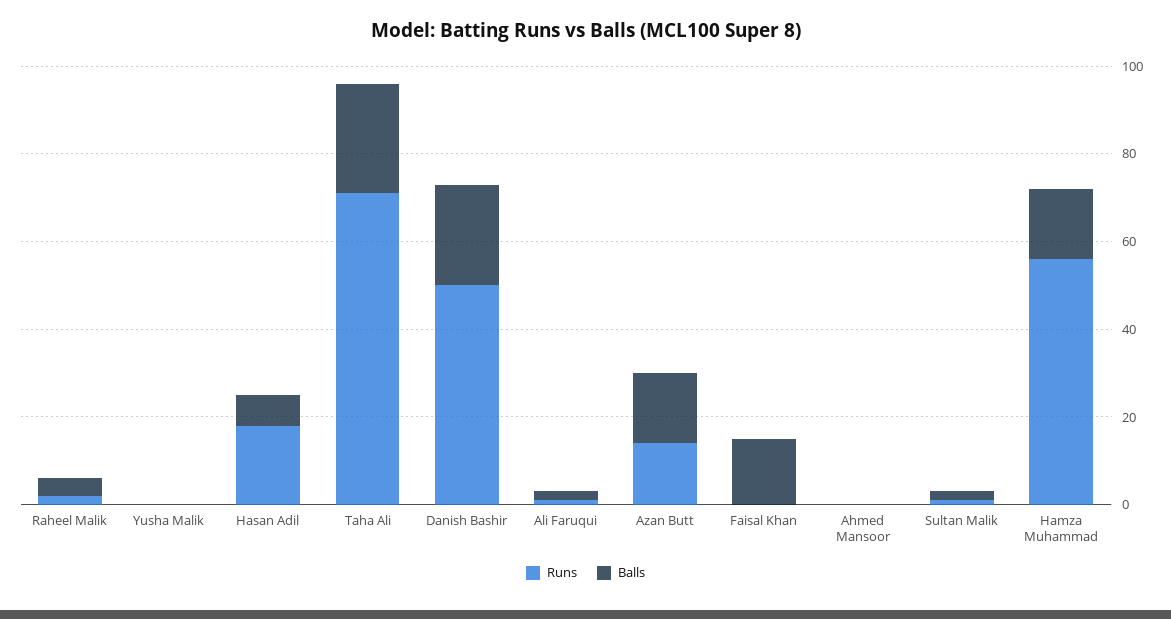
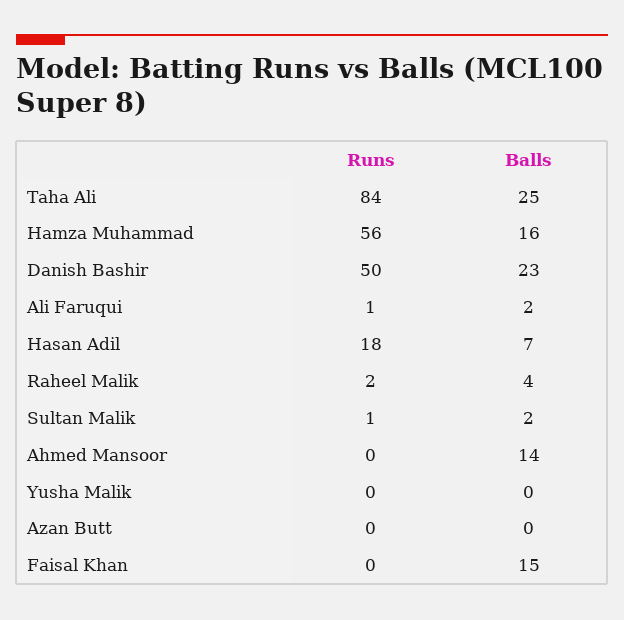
Runs, Taha Ali: 70 -> 84
Runs, Azan Butt: 15 -> 0
Balls, Azan Butt: 15 -> 0
Balls, Ahmed Mansoor: 0 -> 14

